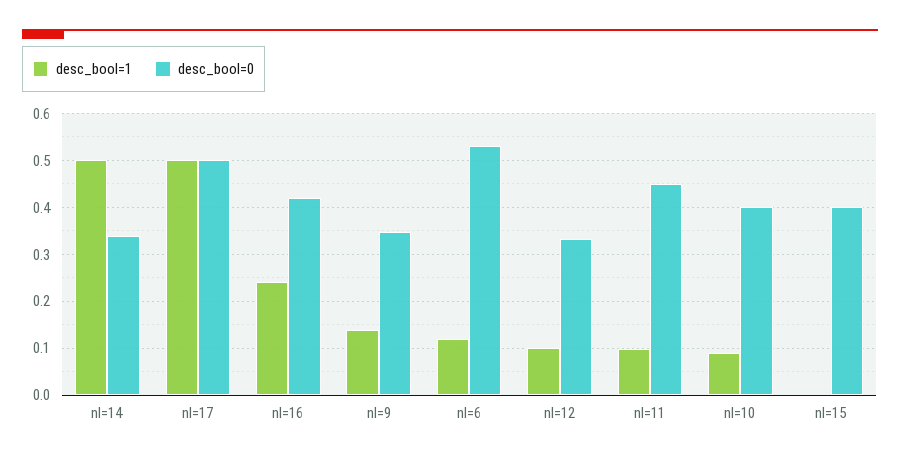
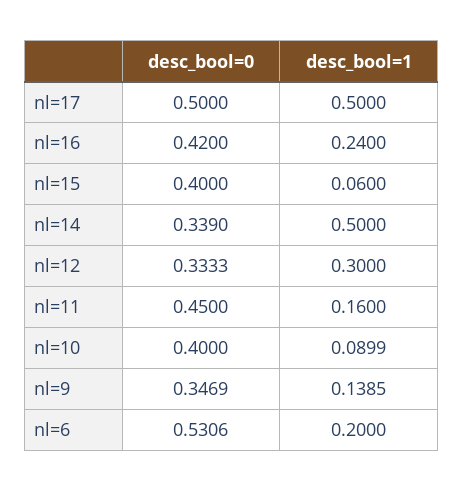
desc_bool=1, nl=6: 0.12 -> 0.2
desc_bool=1, nl=12: 0.1 -> 0.3
desc_bool=1, nl=11: 0.1 -> 0.16
desc_bool=1, nl=15: 0 -> 0.06

